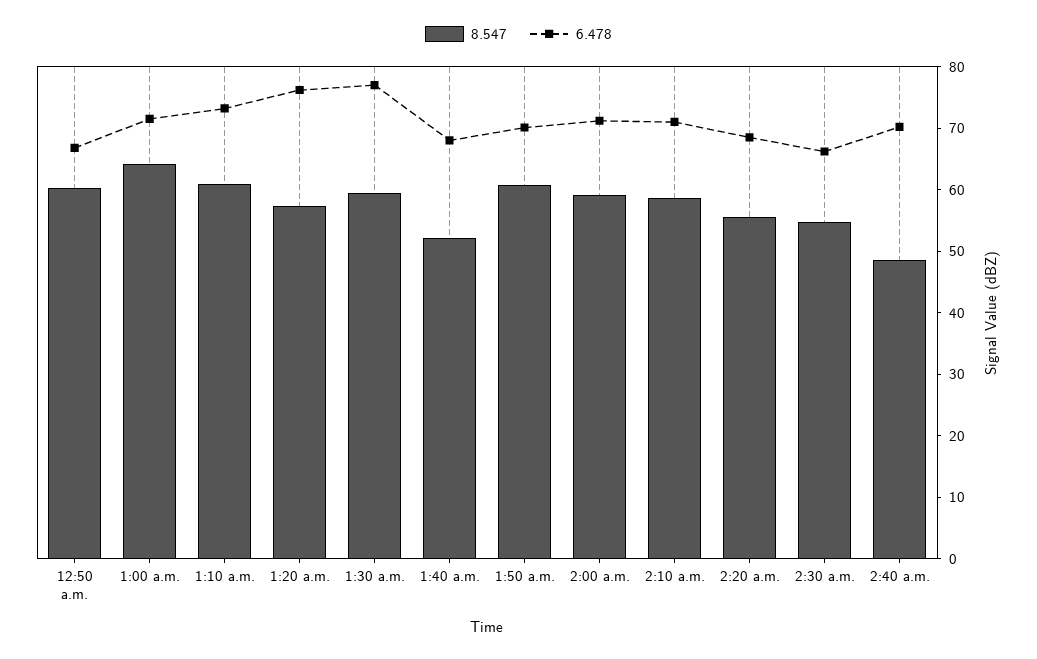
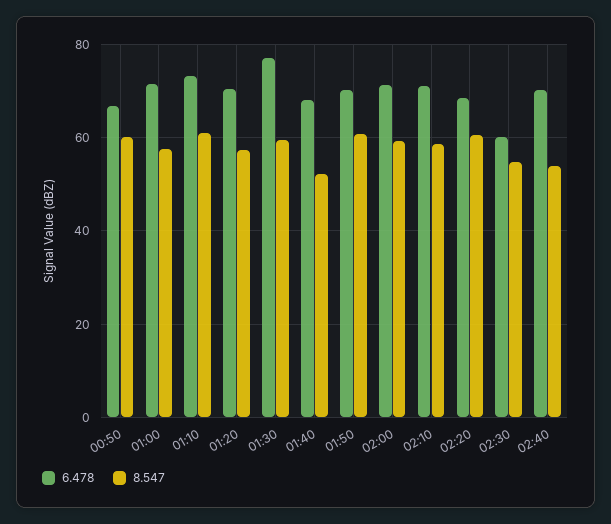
8.547, 1:00 a.m.: 64 -> 58
6.478, 1:20 a.m.: 76 -> 70
8.547, 2:20 a.m.: 56 -> 60
6.478, 2:30 a.m.: 66 -> 60
8.547, 2:40 a.m.: 48 -> 54

